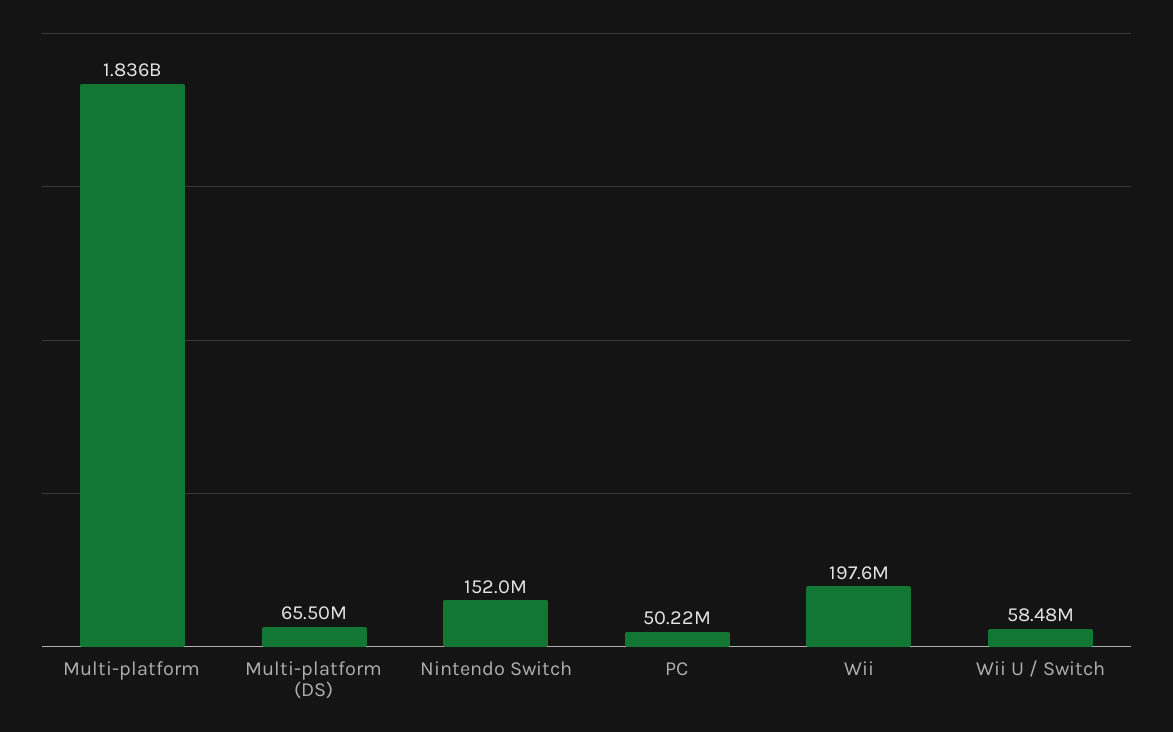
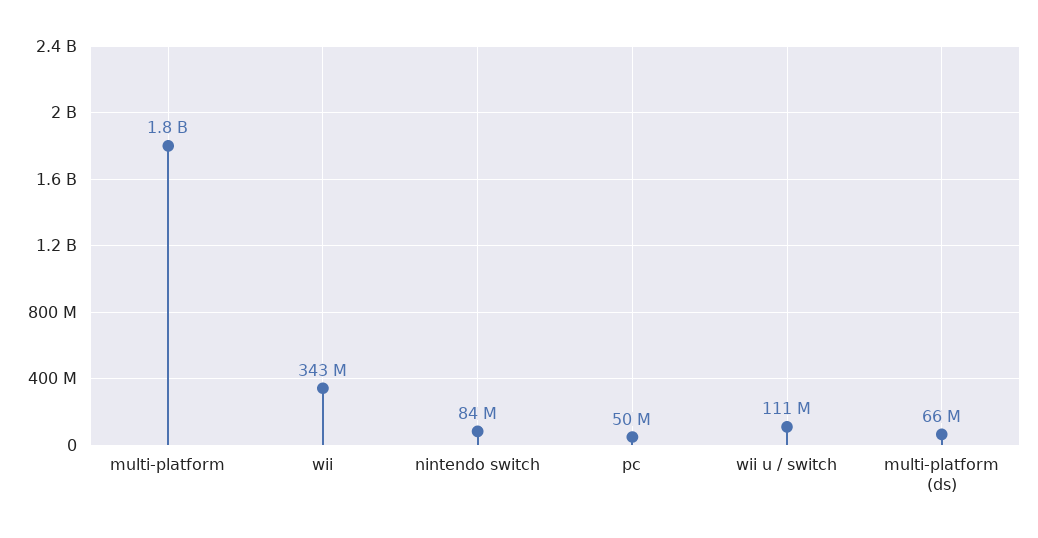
Nintendo Switch: 152000000 -> 84000000
Wii: 197600000 -> 343000000
Wii U / Switch: 58480000 -> 111000000

